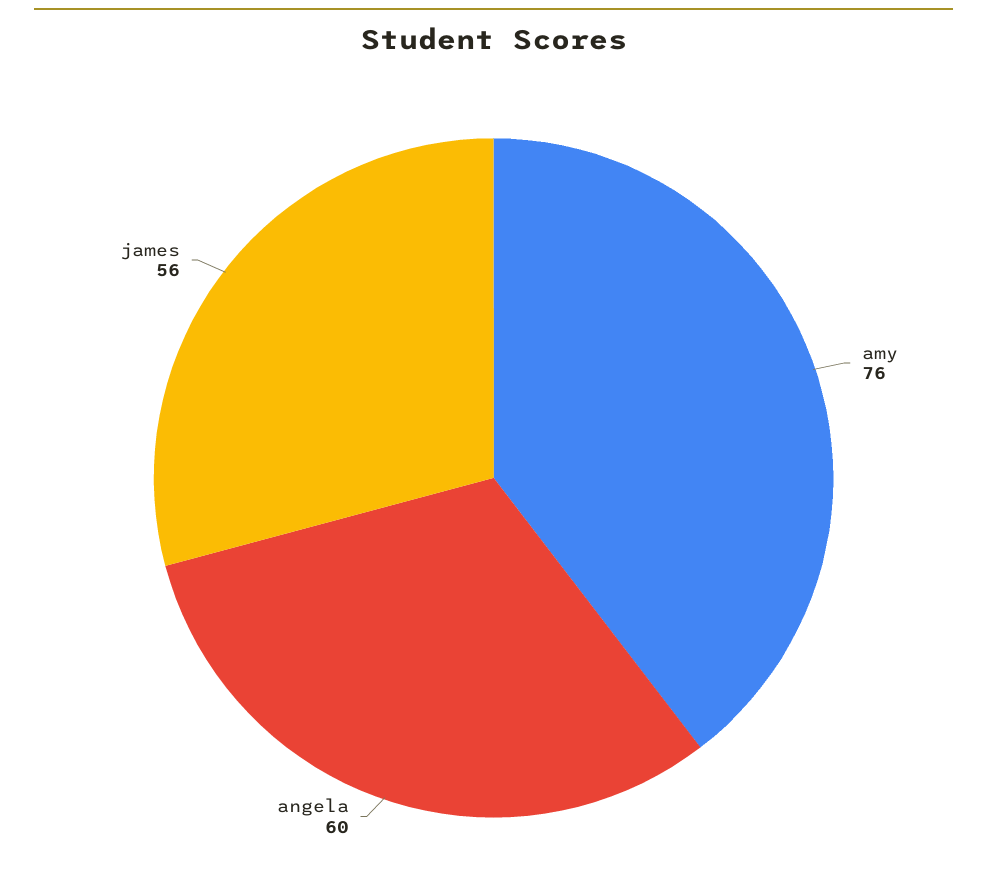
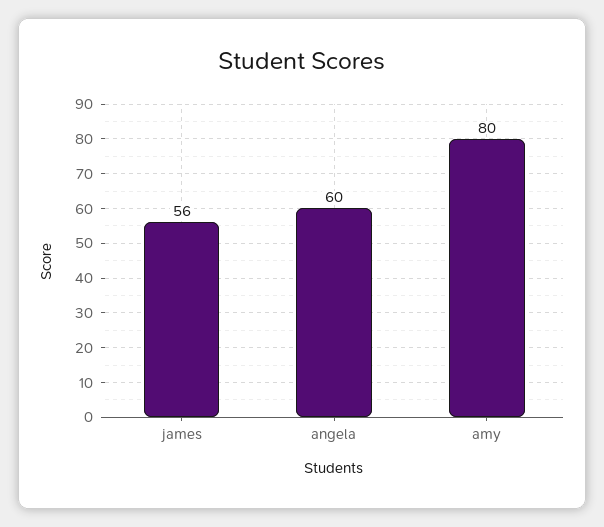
amy: 76 -> 80

